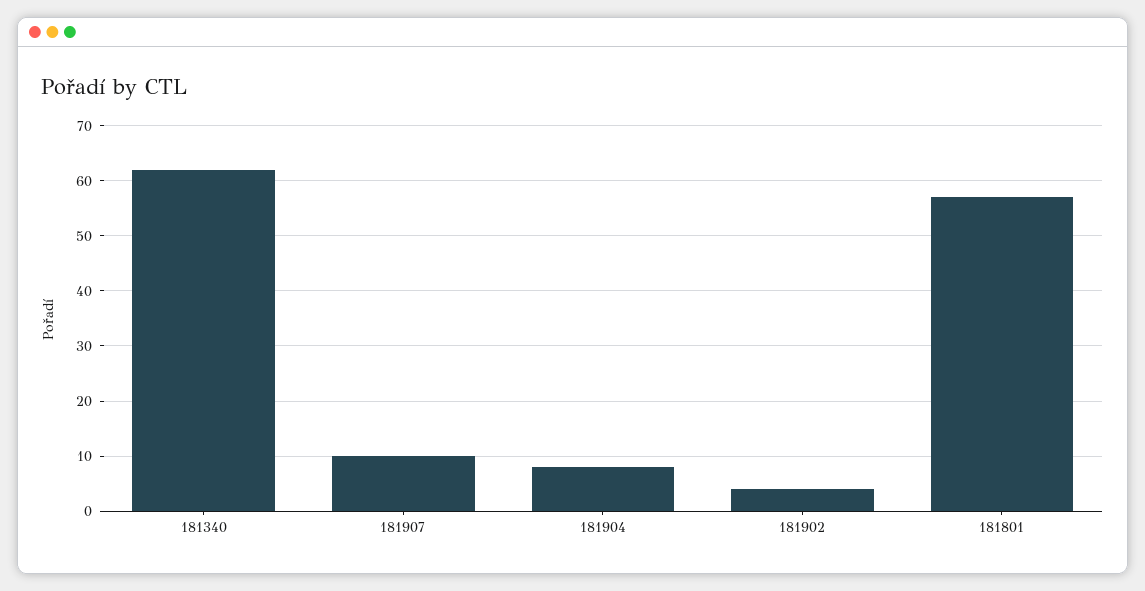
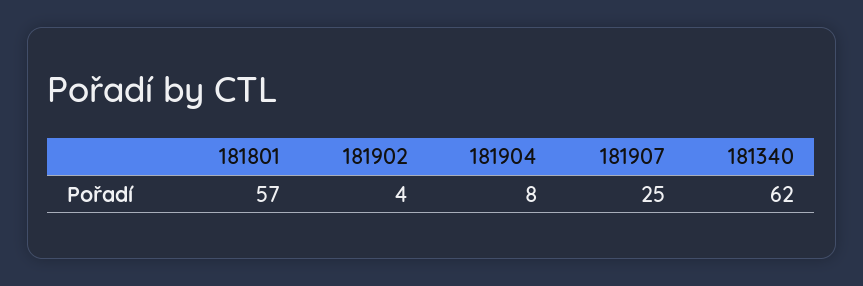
181907: 10 -> 25

